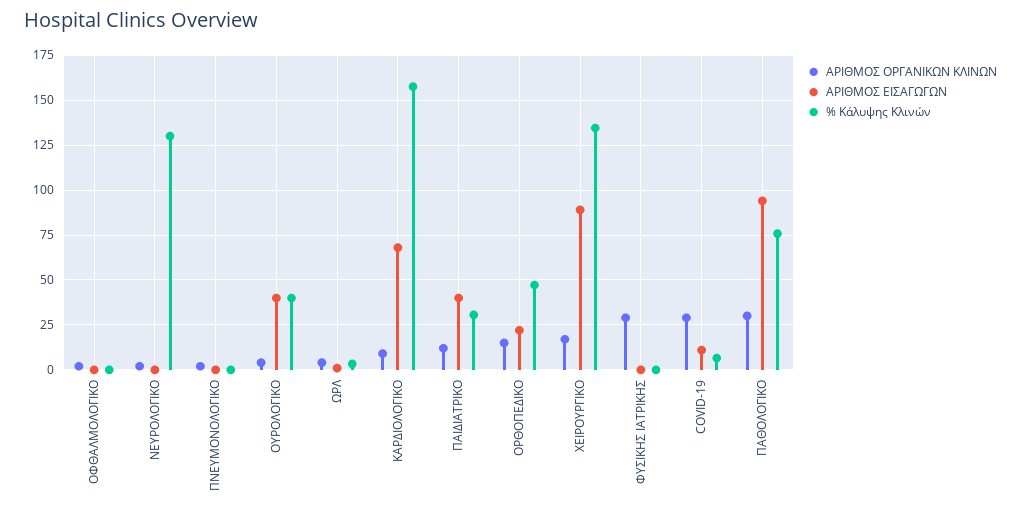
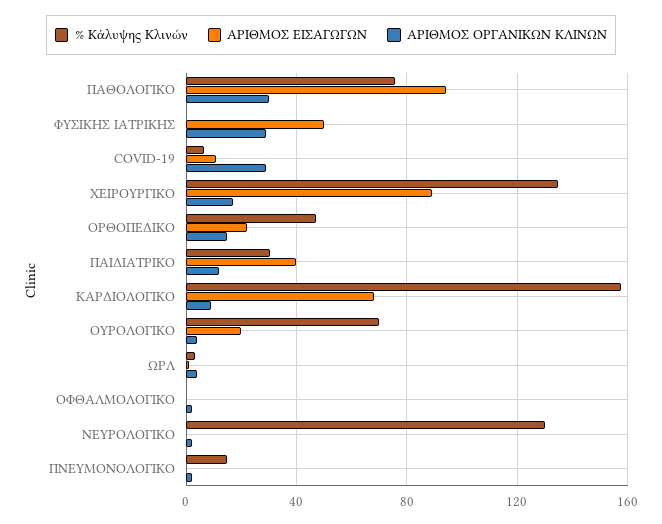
% Κάλυψης Κλινών, ΠΝΕΥΜΟΝΟΛΟΓΙΚΟ: 0 -> 15
ΑΡΙΘΜΟΣ ΕΙΣΑΓΩΓΩΝ, ΟΥΡΟΛΟΓΙΚΟ: 40 -> 20
% Κάλυψης Κλινών, ΟΥΡΟΛΟΓΙΚΟ: 40 -> 70
ΑΡΙΘΜΟΣ ΕΙΣΑΓΩΓΩΝ, ΦΥΣΙΚΗΣ ΙΑΤΡΙΚΗΣ: 0 -> 50

